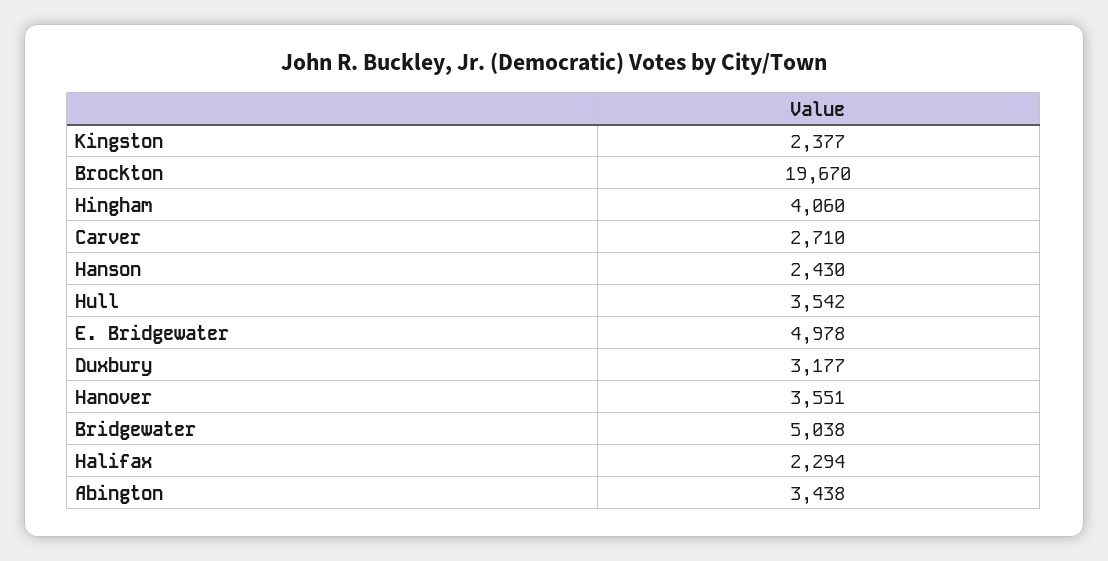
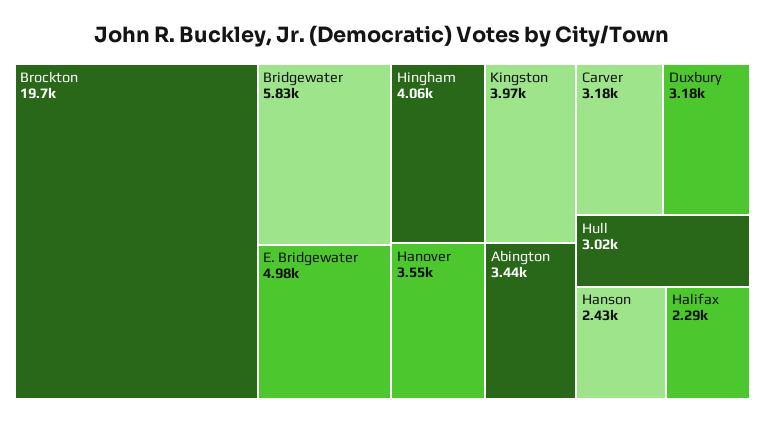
Kingston: 2377 -> 3970
Carver: 2710 -> 3180
Hull: 3542 -> 3020
Bridgewater: 5038 -> 5830

